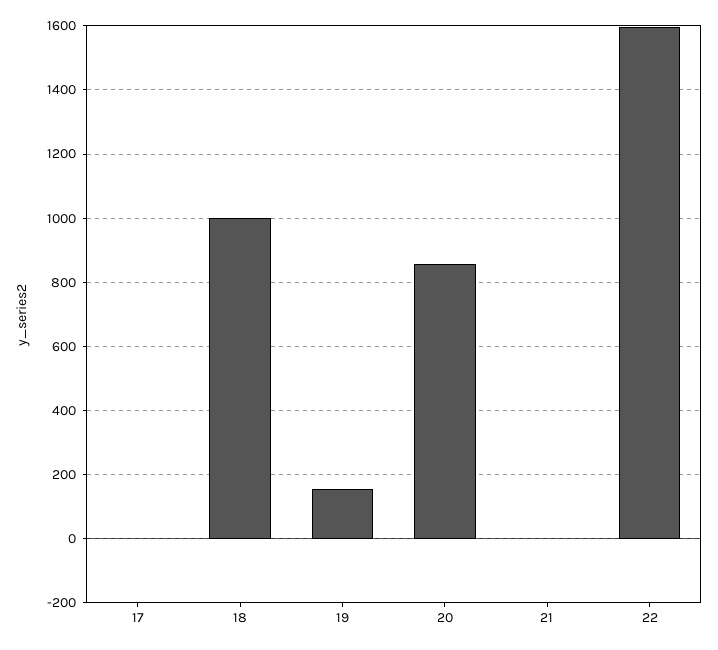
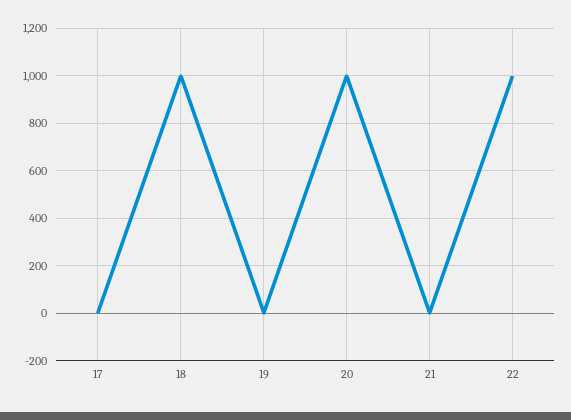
19: 160 -> 0
20: 860 -> 1000
22: 1600 -> 1000

